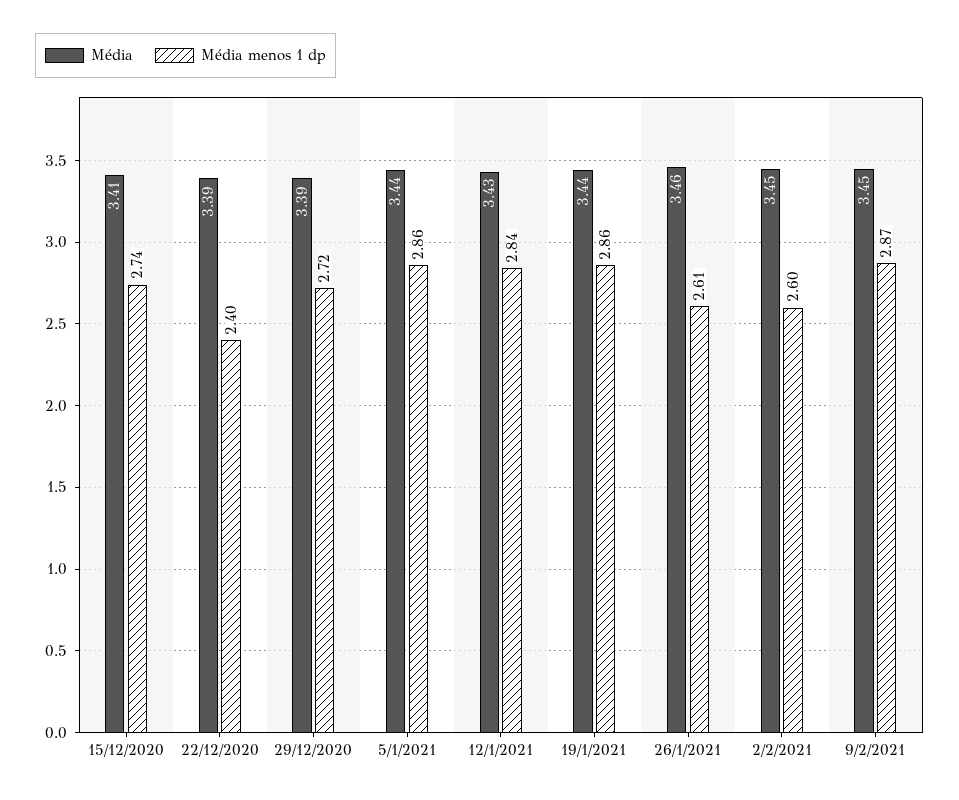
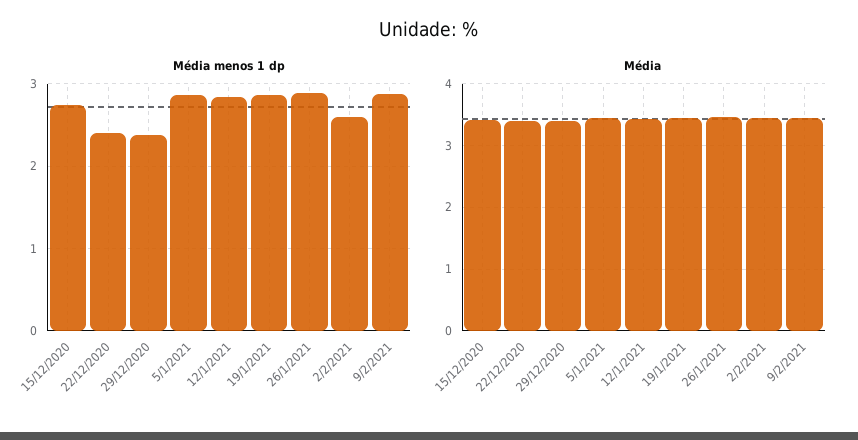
Média menos 1 dp, 29/12/2020: 2.72 -> 2.4
Média menos 1 dp, 26/1/2021: 2.61 -> 2.9

